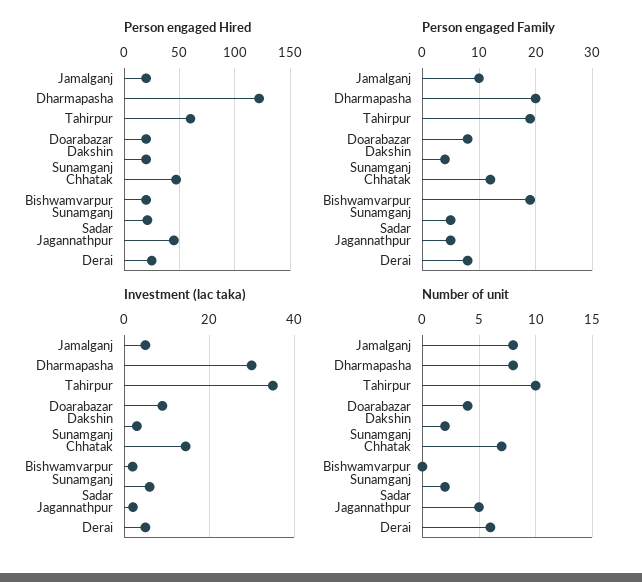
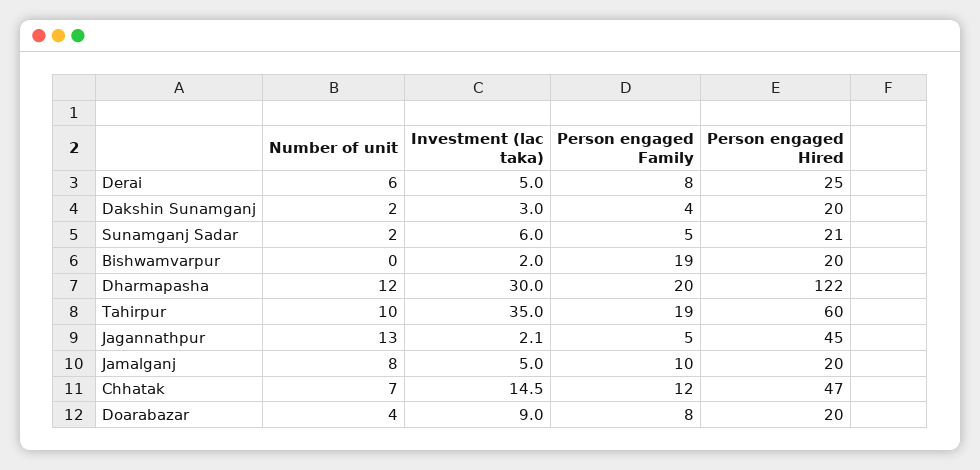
Number of unit, Dharmapasha: 8 -> 12
Number of unit, Jagannathpur: 5 -> 13

